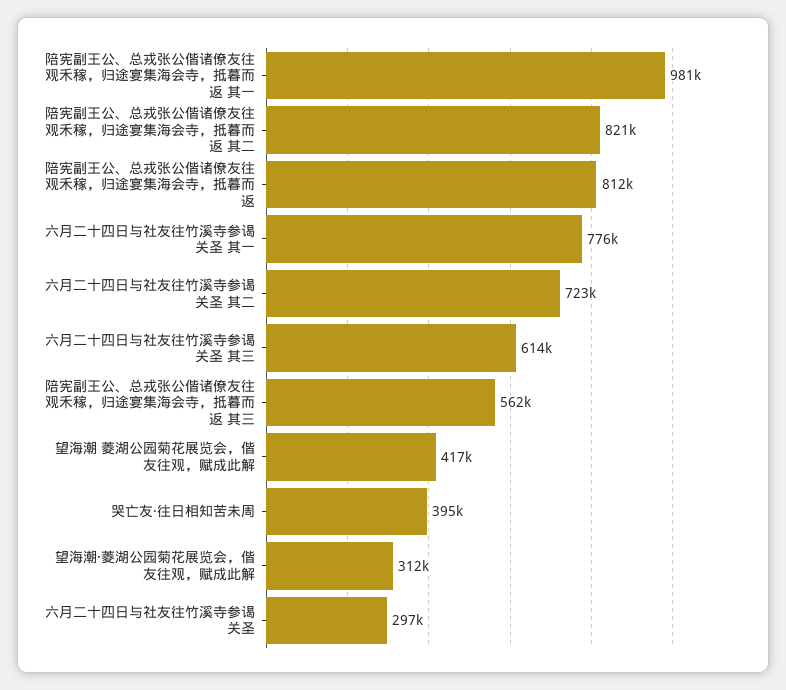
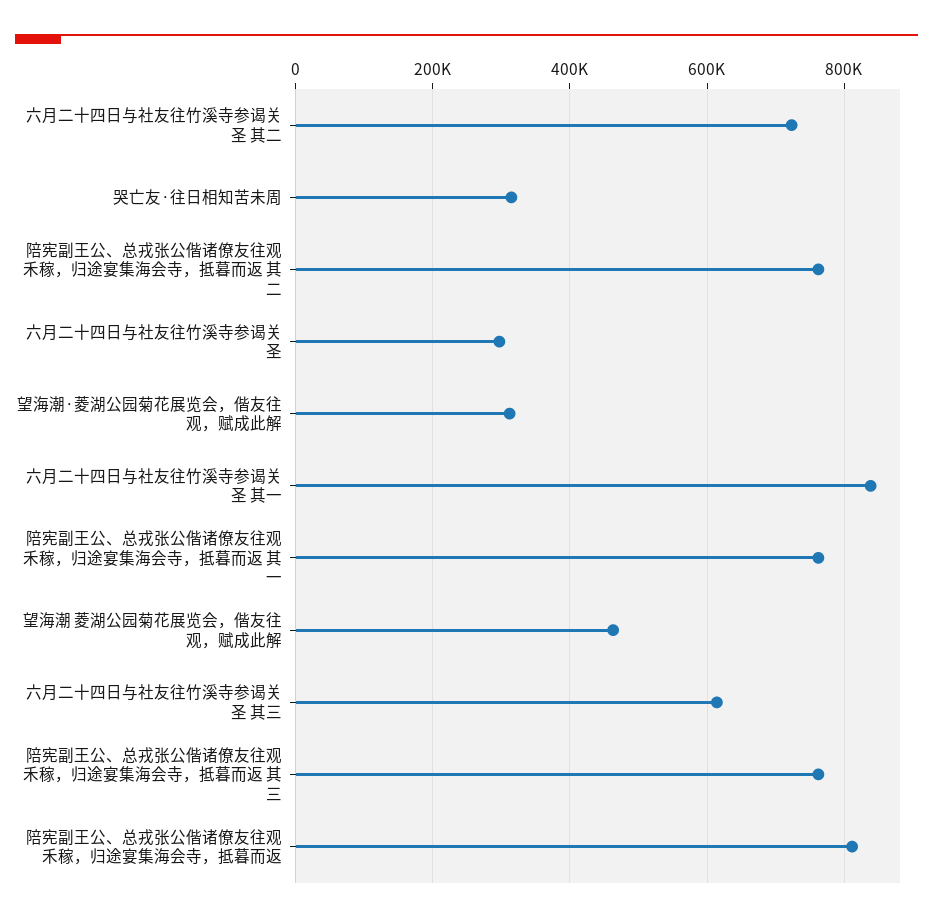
陪宪副王公、总戎张公偕诸僚友往观禾稼，归途宴集海会寺，抵暮而返 其一: 981000 -> 760000
陪宪副王公、总戎张公偕诸僚友往观禾稼，归途宴集海会寺，抵暮而返 其二: 821000 -> 760000
六月二十四日与社友往竹溪寺参谒关圣 其一: 776000 -> 840000
陪宪副王公、总戎张公偕诸僚友往观禾稼，归途宴集海会寺，抵暮而返 其三: 562000 -> 760000
望海潮 菱湖公园菊花展览会，偕友往观，赋成此解: 417000 -> 460000
哭亡友·往日相知苦未周: 395000 -> 320000

